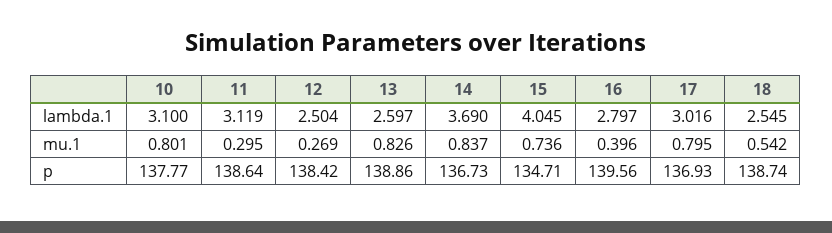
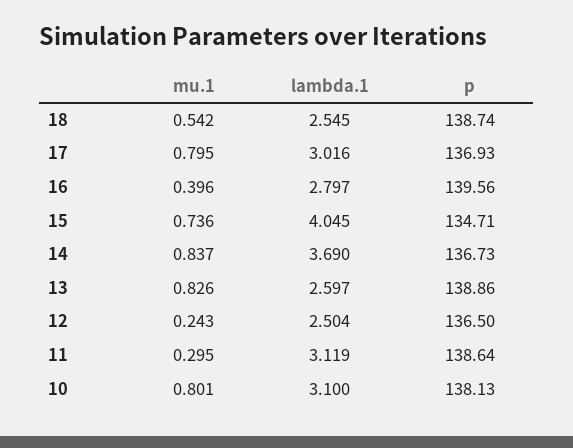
12, mu.1: 0.269 -> 0.243
10, p: 137.77 -> 138.13
12, p: 138.42 -> 136.5

